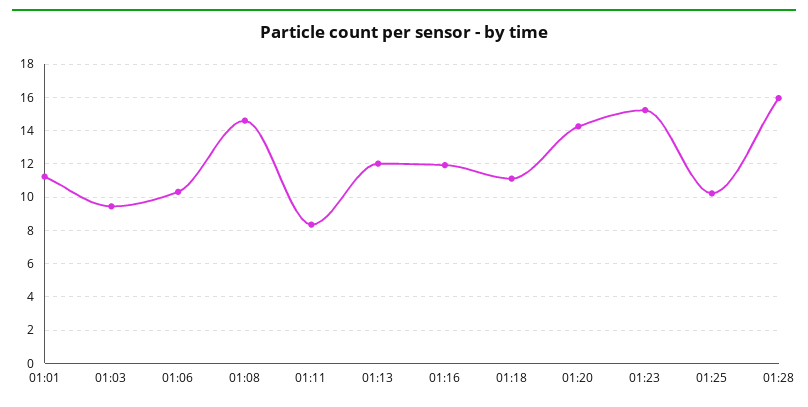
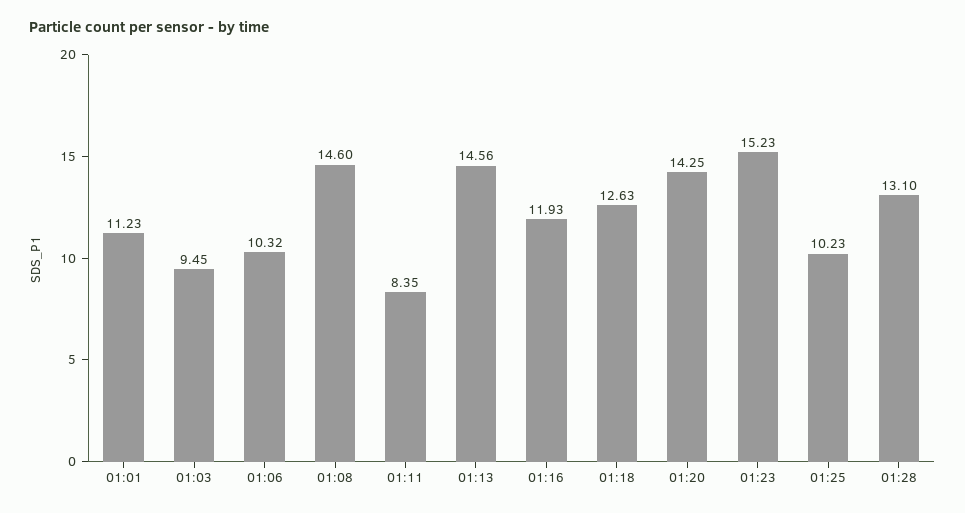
01:13: 12 -> 14.56
01:18: 11 -> 12.63
01:28: 16 -> 13.1

